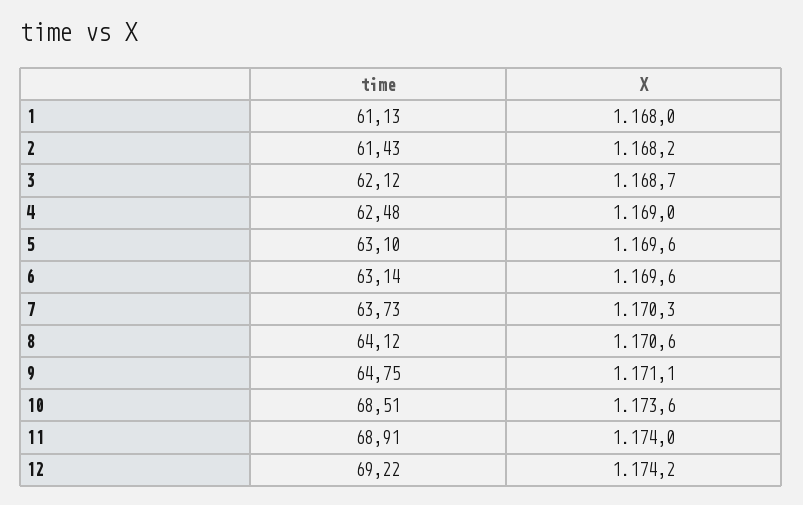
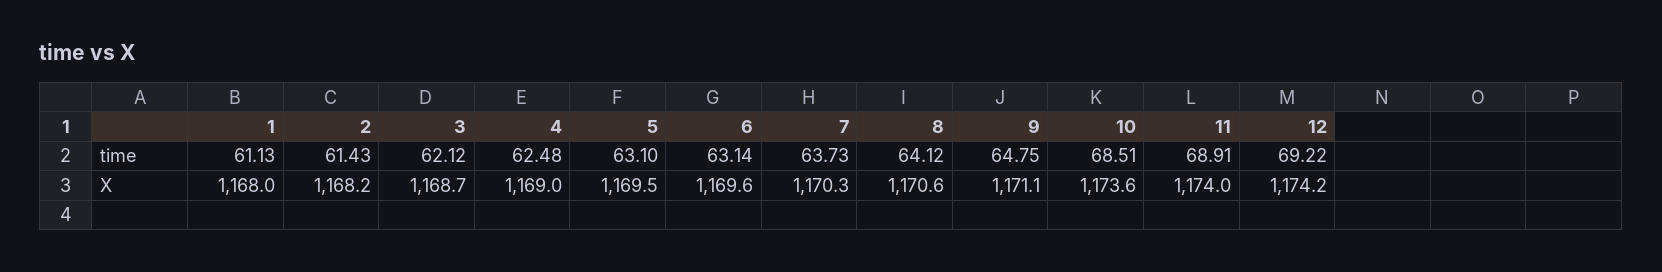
X, 5: 1169.6 -> 1169.5

